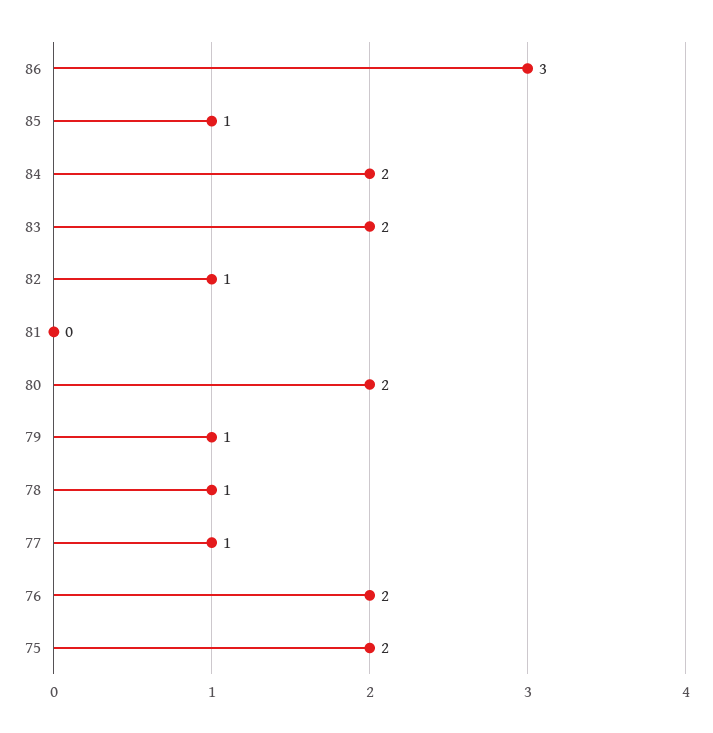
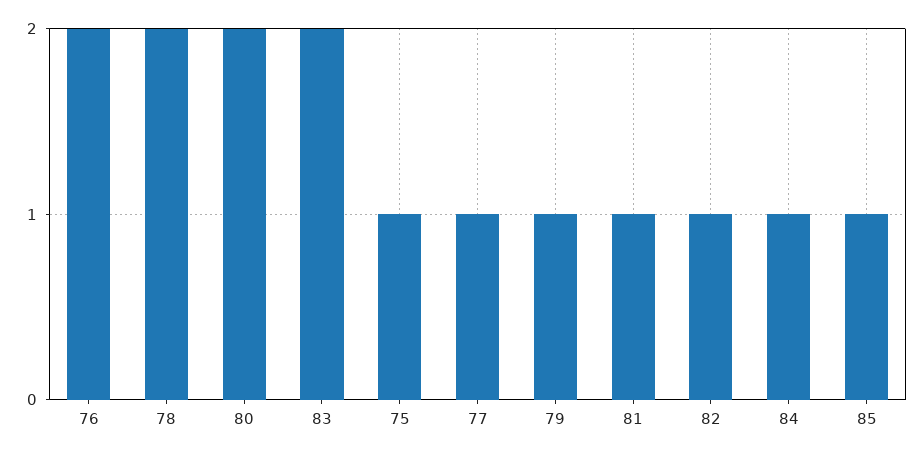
86: 3 -> none
84: 2 -> 1
81: 0 -> 1
78: 1 -> 2
75: 2 -> 1

